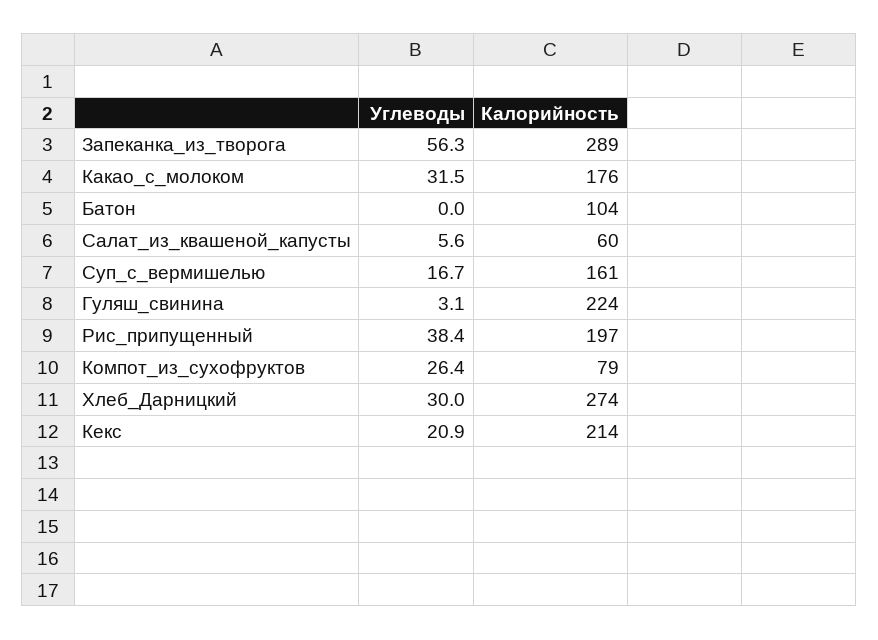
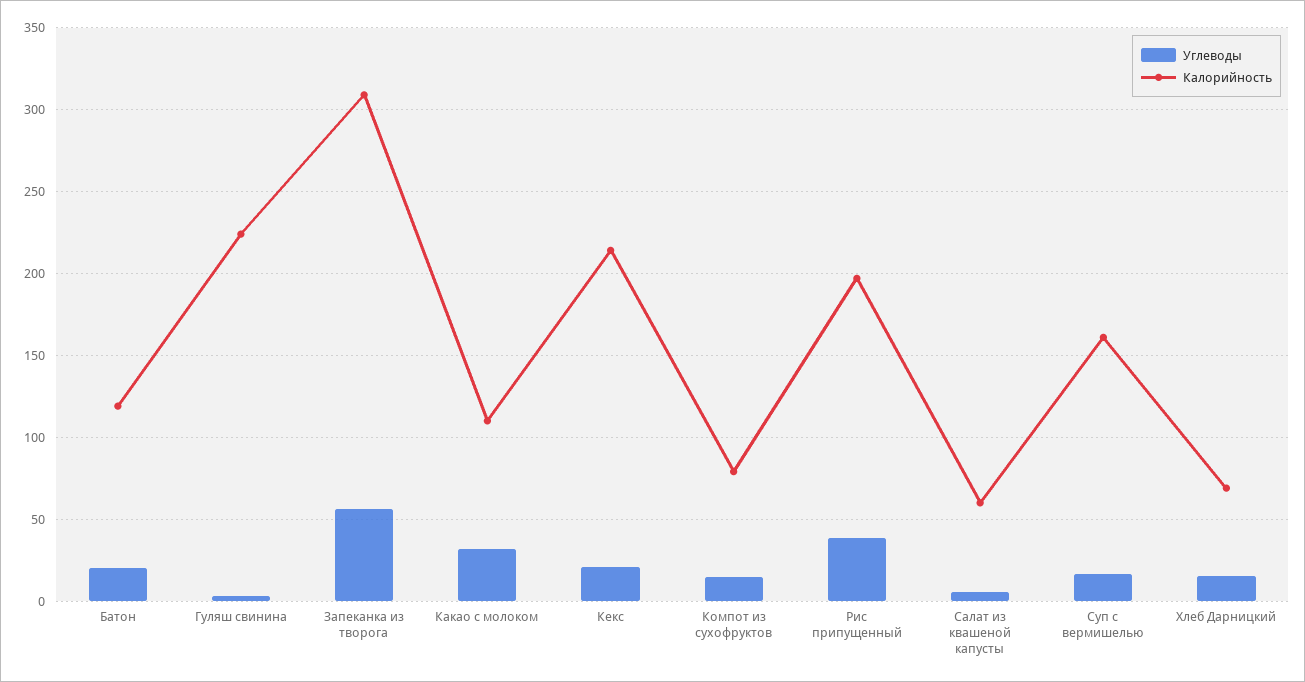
Калорийность, Запеканка_из_творога: 289 -> 310
Калорийность, Какао_с_молоком: 176 -> 110
Углеводы, Батон: 0 -> 20
Калорийность, Батон: 104 -> 120
Углеводы, Компот_из_сухофруктов: 26.4 -> 15
Углеводы, Хлеб_Дарницкий: 30 -> 15
Калорийность, Хлеб_Дарницкий: 274 -> 70

